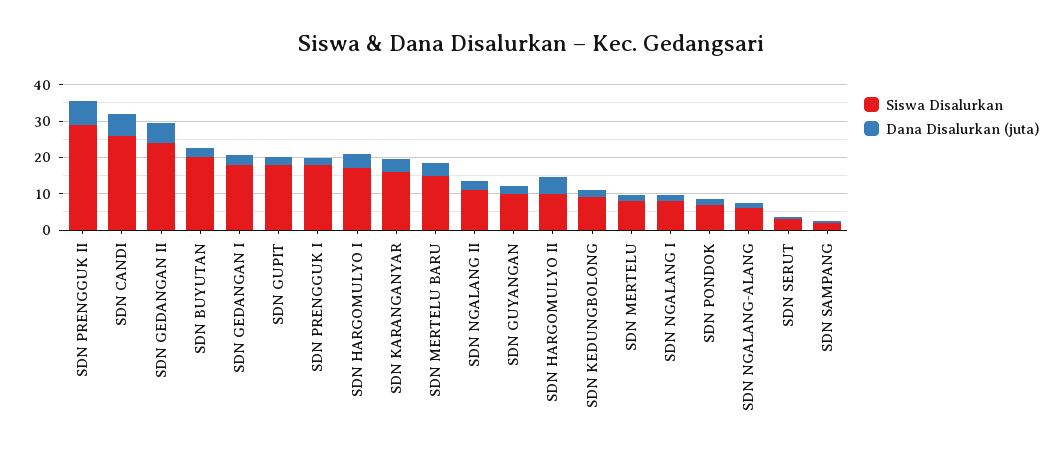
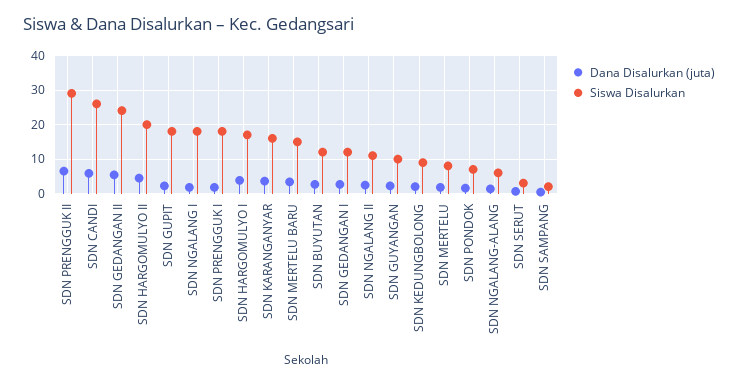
Siswa Disalurkan, SDN BUYUTAN: 20 -> 12
Siswa Disalurkan, SDN GEDANGAN I: 17.5 -> 12
Siswa Disalurkan, SDN HARGOMULYO II: 10 -> 20
Siswa Disalurkan, SDN NGALANG I: 7.5 -> 18

